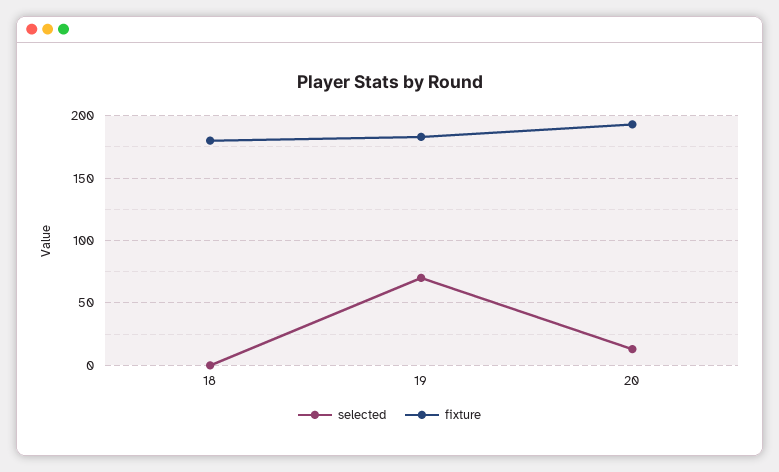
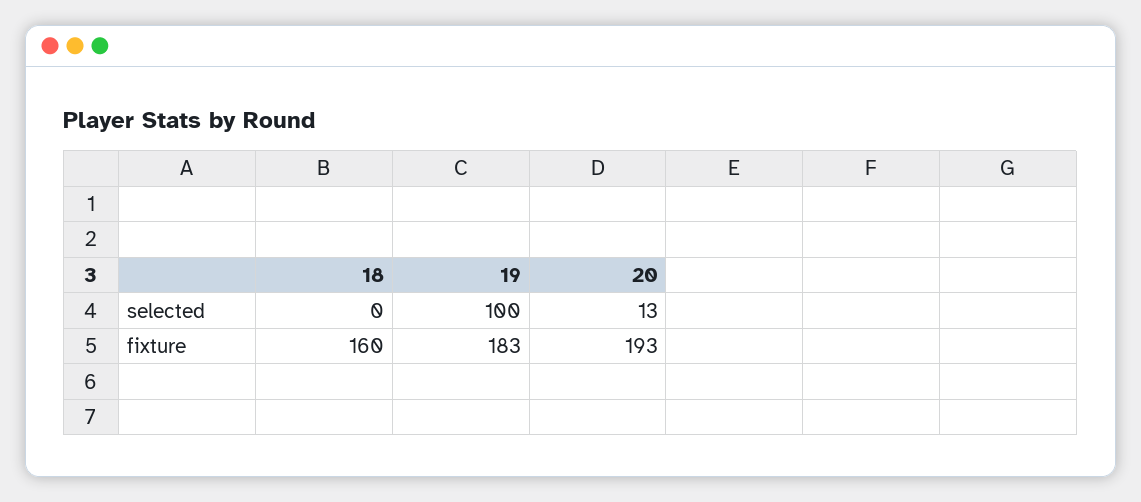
fixture, 18: 180 -> 160
selected, 19: 70 -> 100

